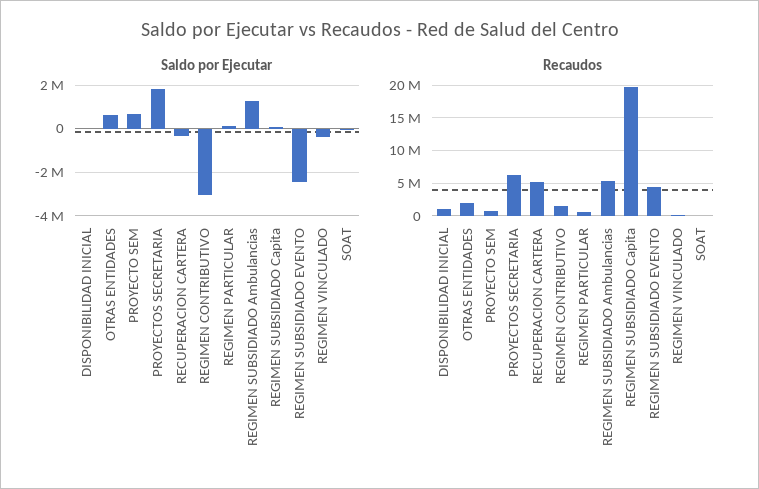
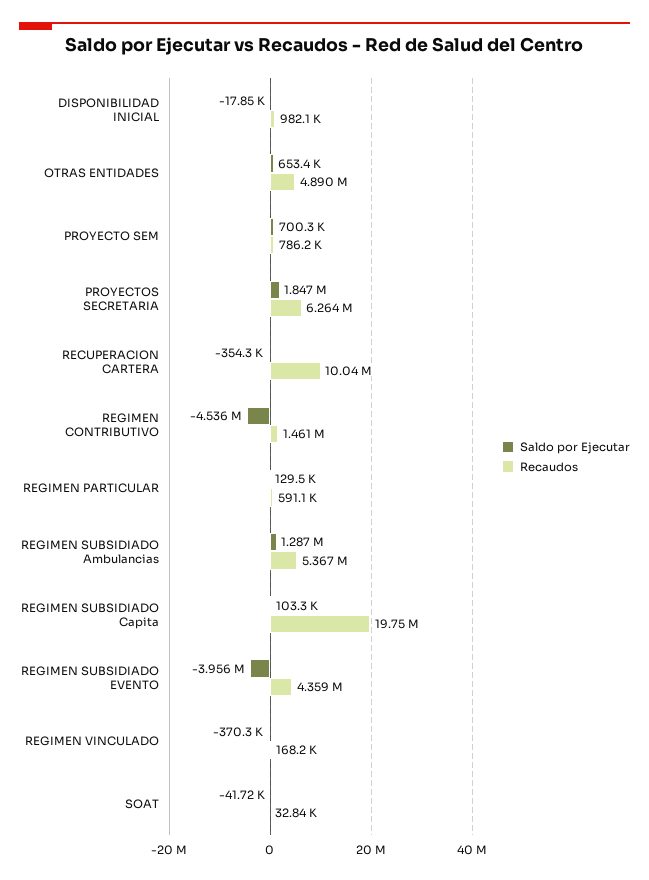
Saldo por Ejecutar, REGIMEN CONTRIBUTIVO: -3000000 -> -4536000
Saldo por Ejecutar, REGIMEN SUBSIDIADO EVENTO: -2500000 -> -3956000
Recaudos, OTRAS ENTIDADES: 2000000 -> 4890000
Recaudos, RECUPERACION CARTERA: 5000000 -> 10040000

